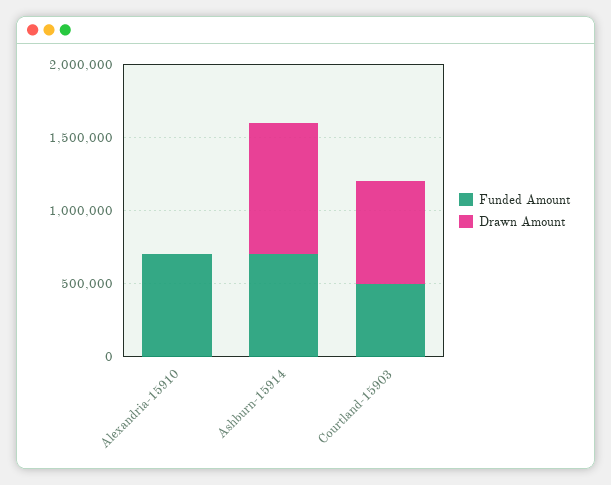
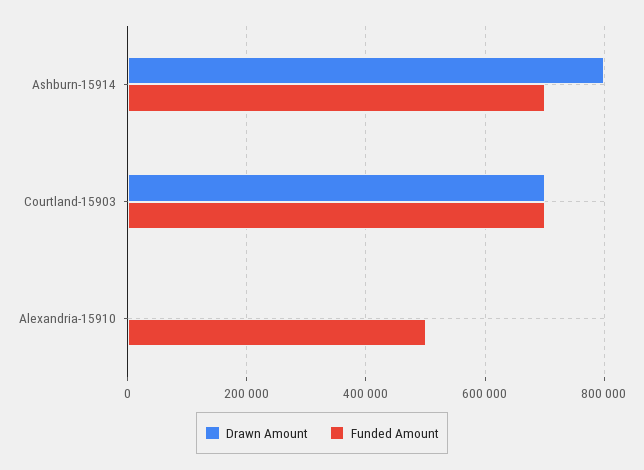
Funded Amount, Alexandria-15910: 700000 -> 500000
Drawn Amount, Ashburn-15914: 900000 -> 800000
Funded Amount, Courtland-15903: 500000 -> 700000

